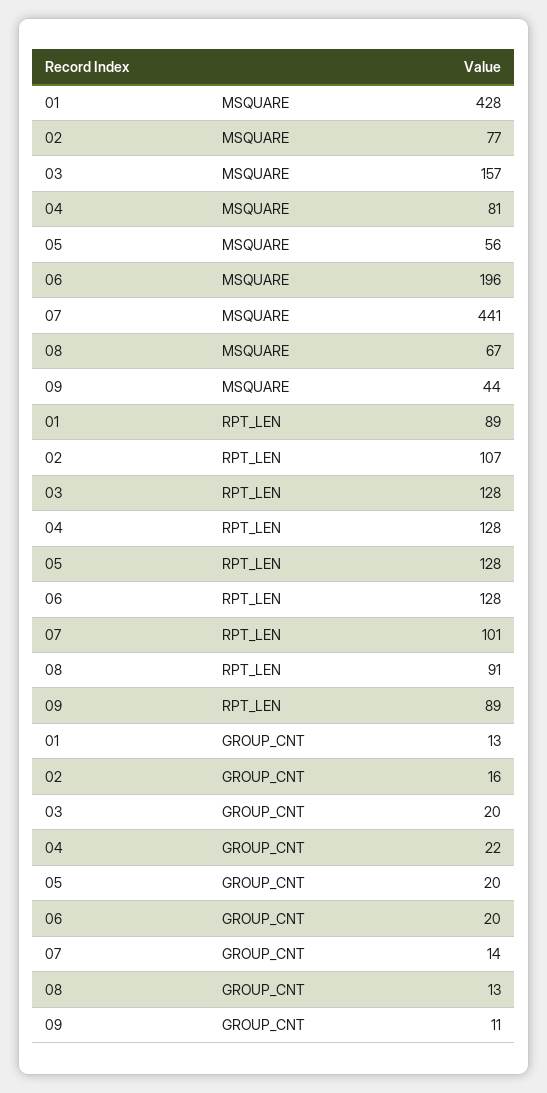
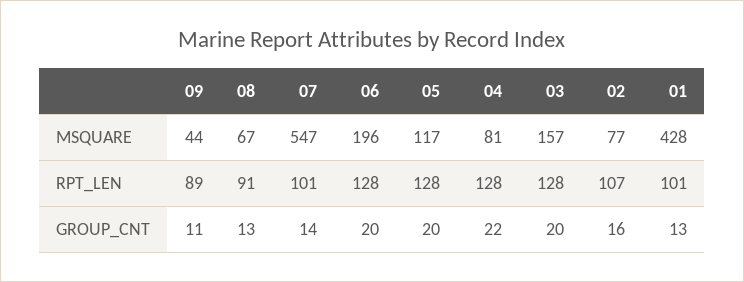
05, MSQUARE: 56 -> 117
07, MSQUARE: 441 -> 547
01, RPT_LEN: 89 -> 101

